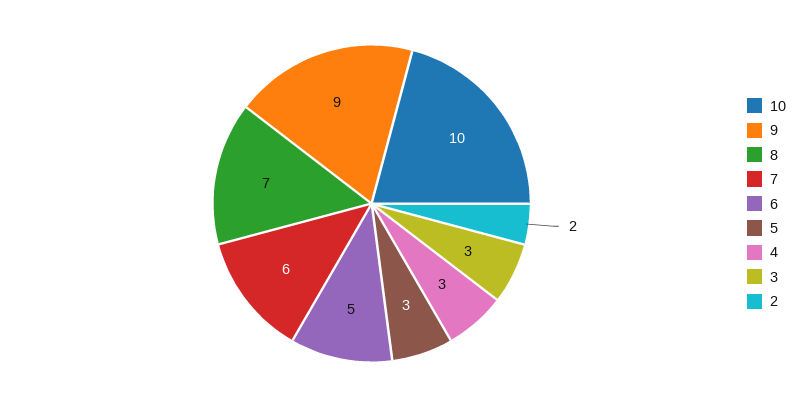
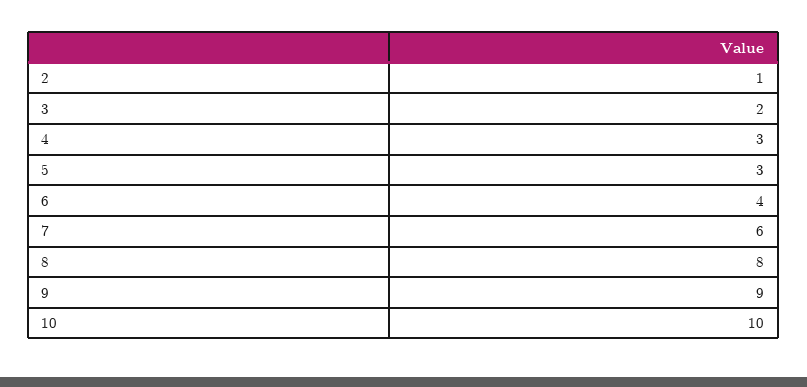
8: 7 -> 8
6: 5 -> 4
3: 3 -> 2
2: 2 -> 1

